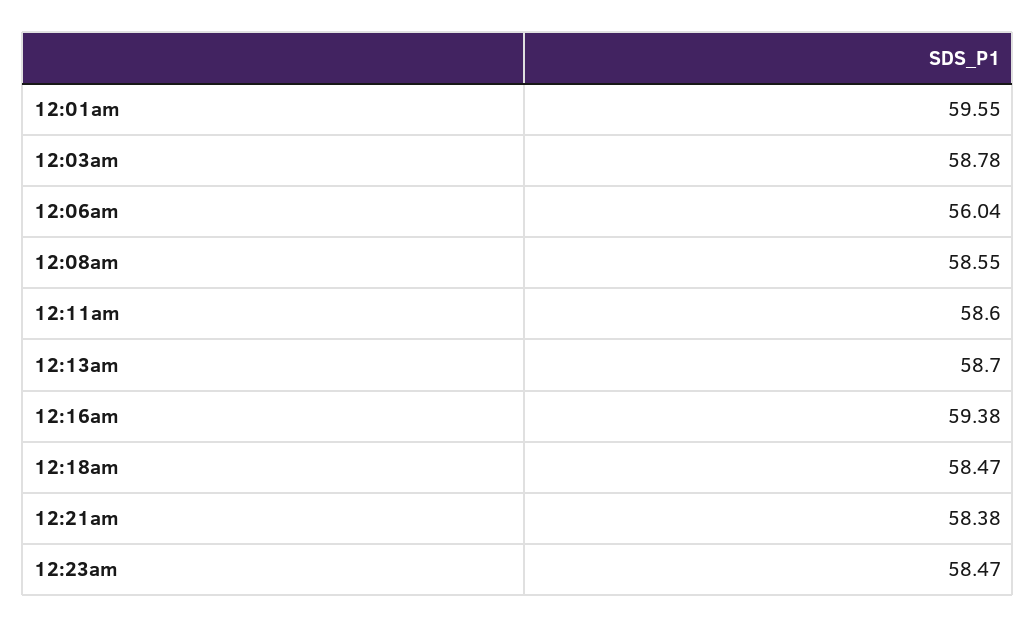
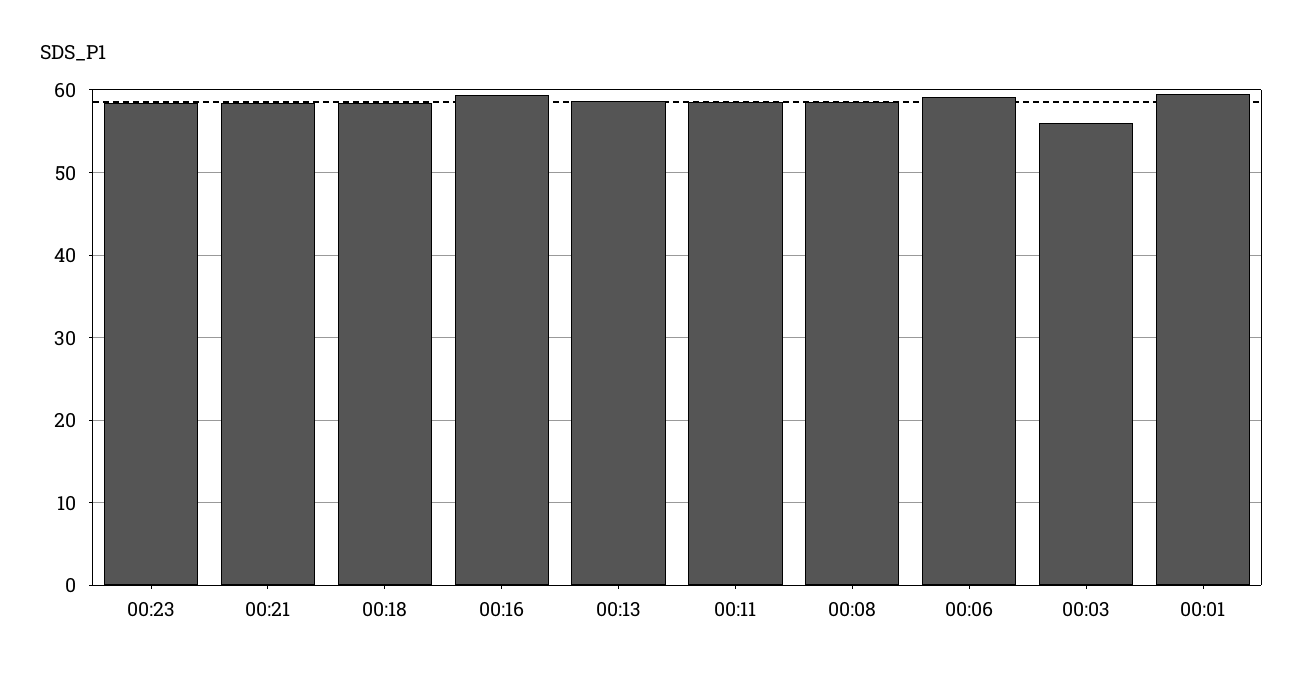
12:03am: 58.78 -> 56
12:06am: 56.04 -> 59

